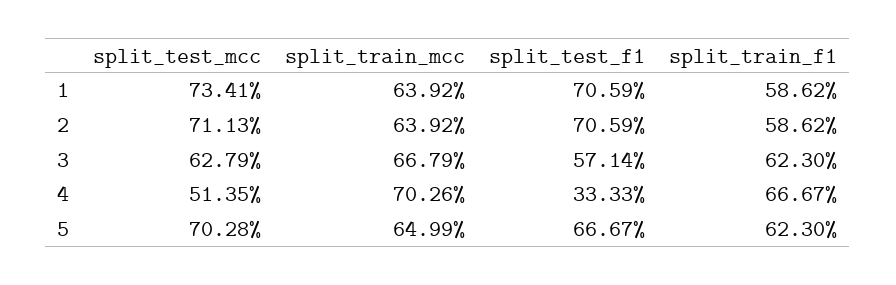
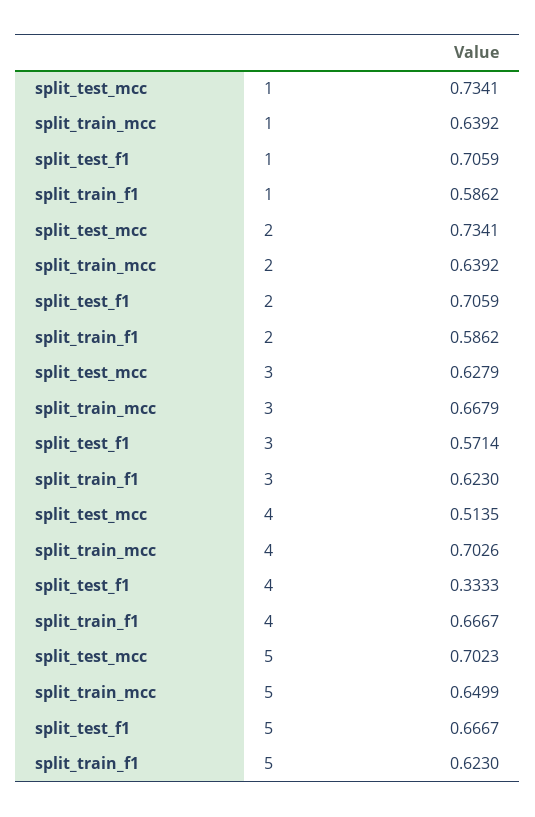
split_test_mcc, 2: 0.7113 -> 0.7341
split_test_mcc, 5: 0.7028 -> 0.7023

